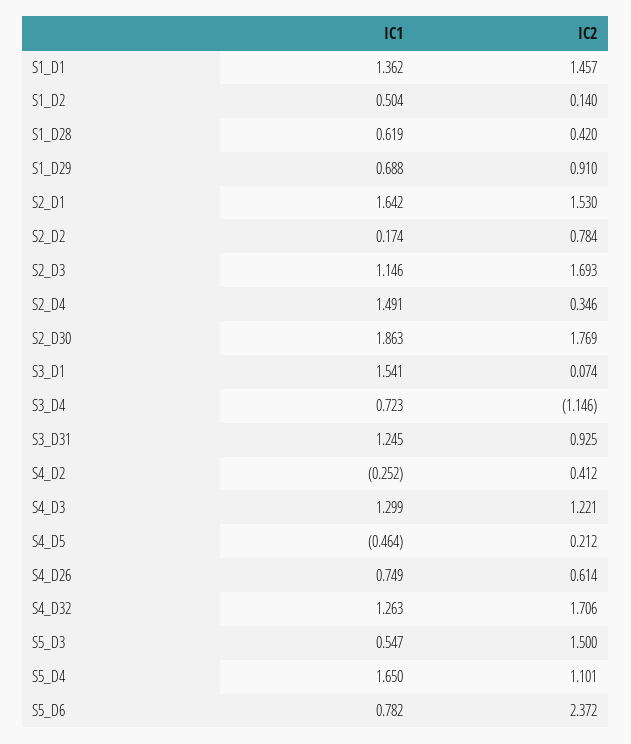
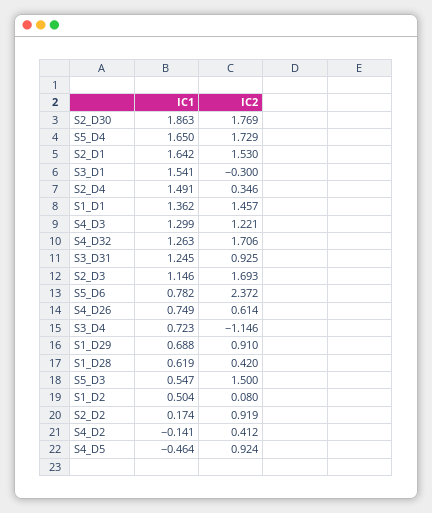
IC2, S1_D2: 0.14 -> 0.08
IC2, S2_D2: 0.784 -> 0.919
IC2, S3_D1: 0.074 -> -0.3
IC1, S4_D2: -0.252 -> -0.141
IC2, S4_D5: 0.212 -> 0.924
IC2, S5_D4: 1.101 -> 1.729

